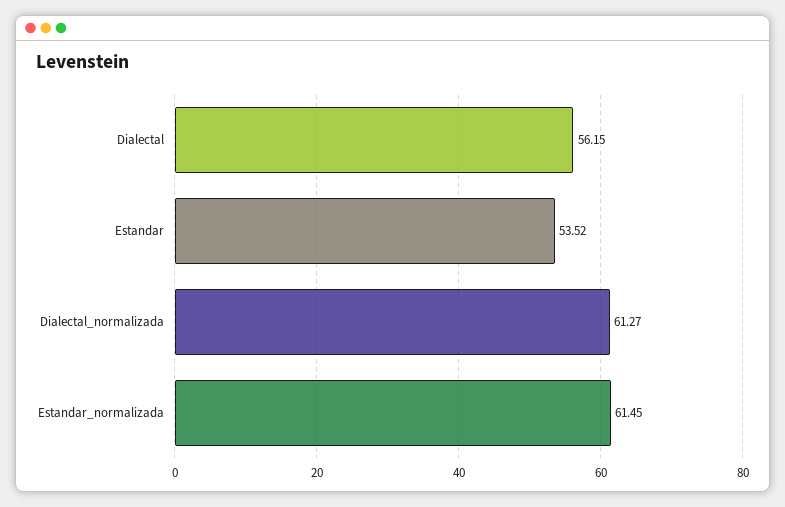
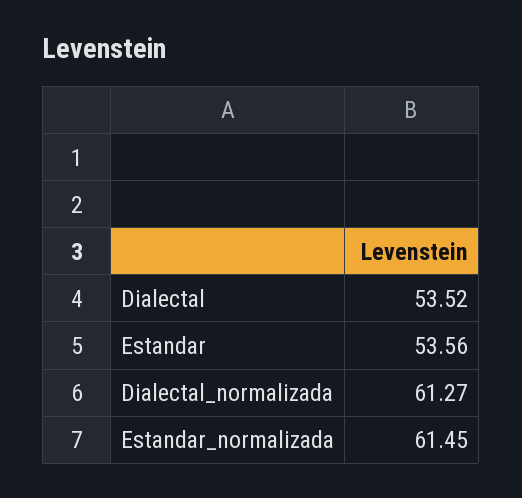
Dialectal: 56.15 -> 53.52
Estandar: 53.52 -> 53.56

